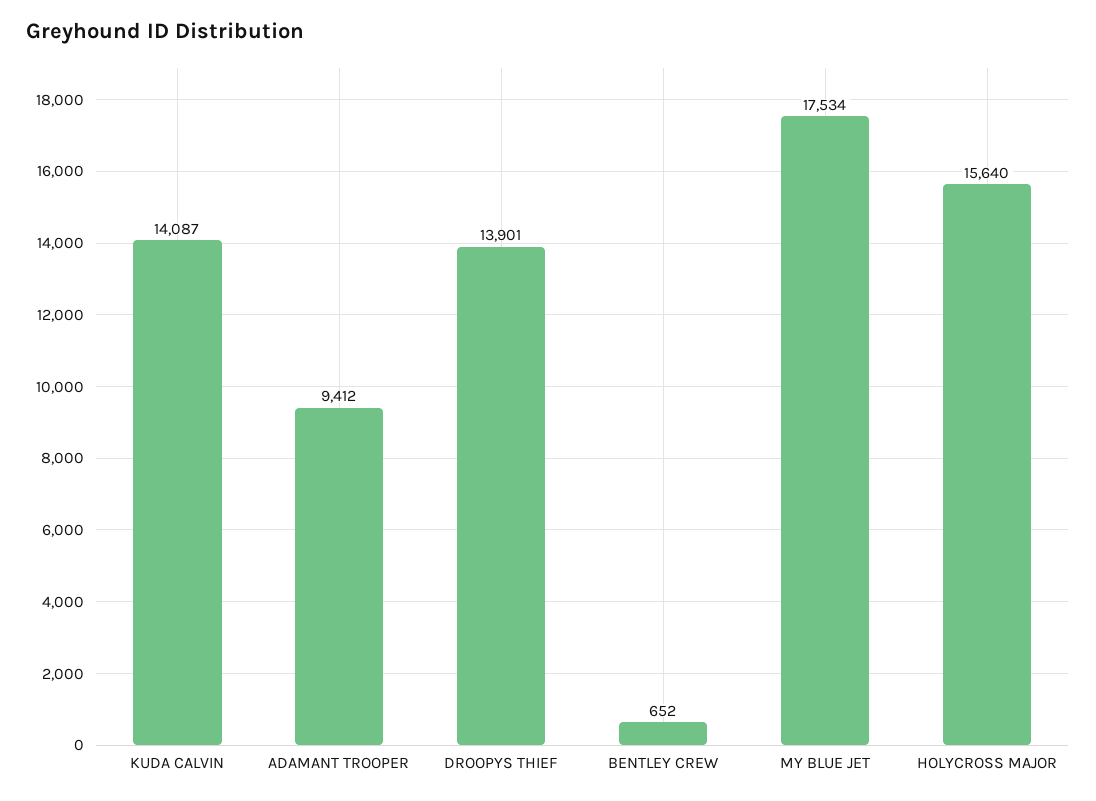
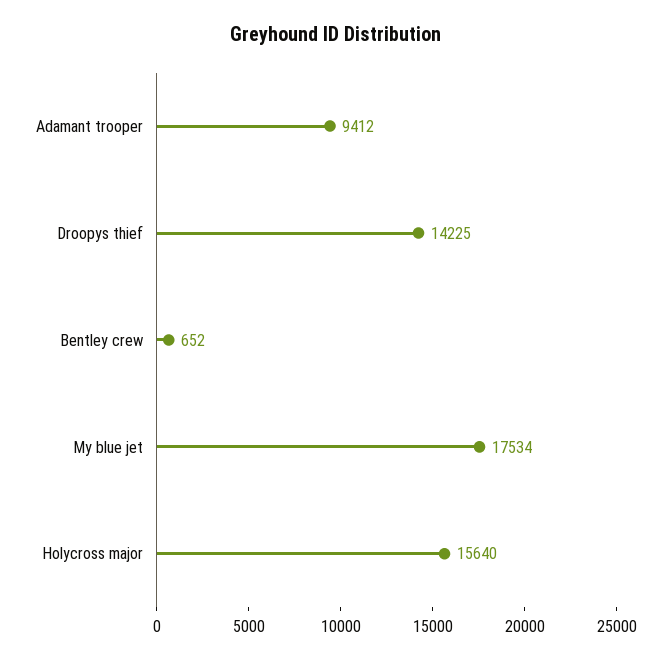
KUDA CALVIN: 14087 -> none
DROOPYS THIEF: 13901 -> 14225

